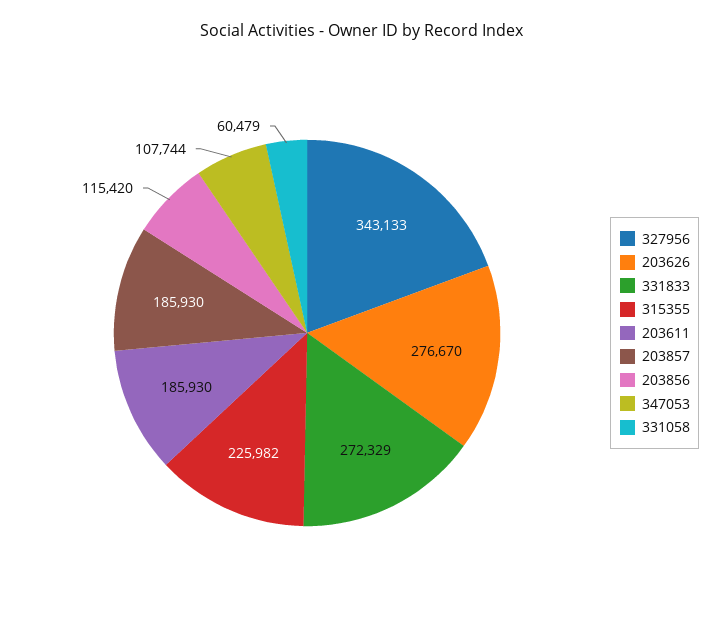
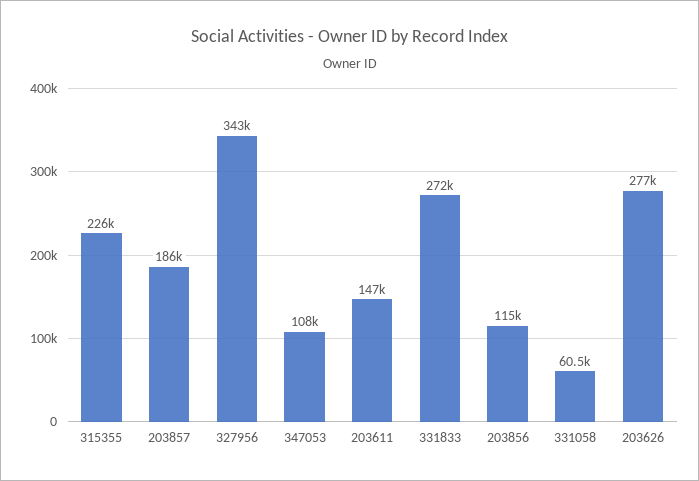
203611: 185930 -> 147000

